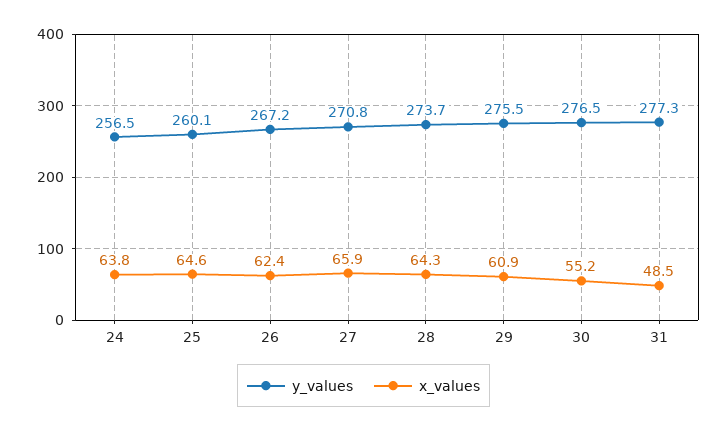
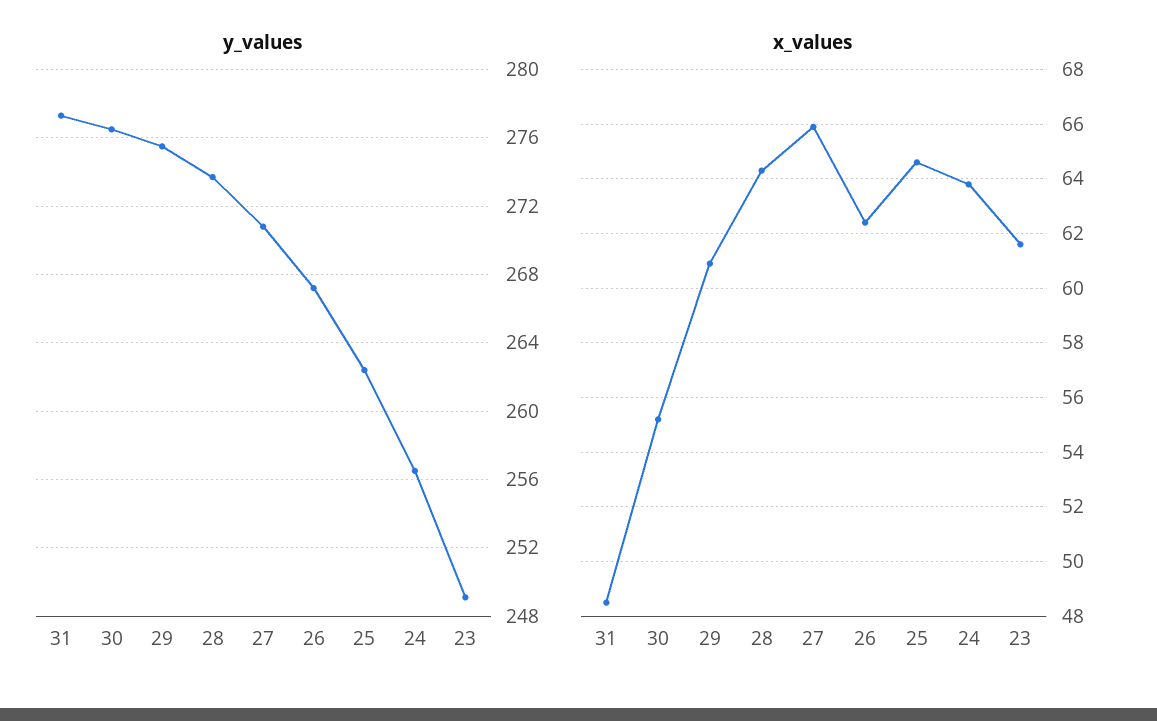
y_values, 25: 260.1 -> 262.5
y_values, 23: none -> 249
x_values, 23: none -> 61.5

